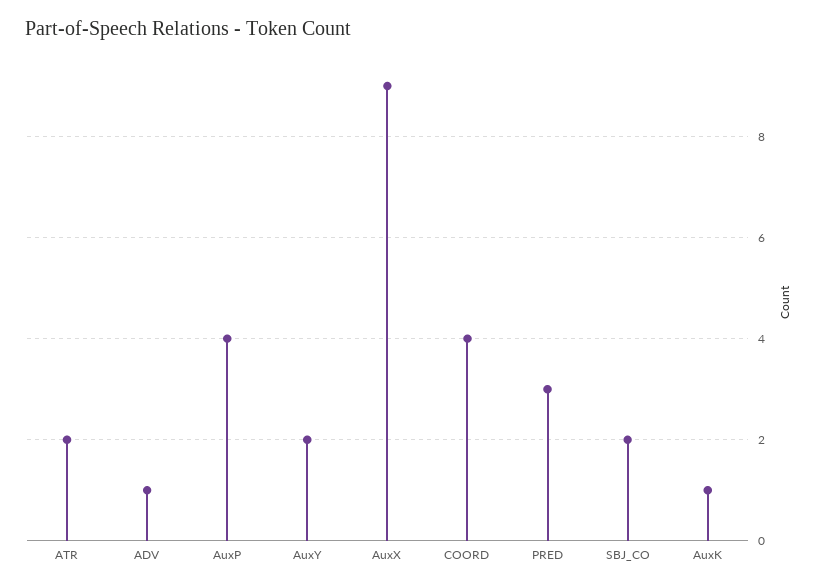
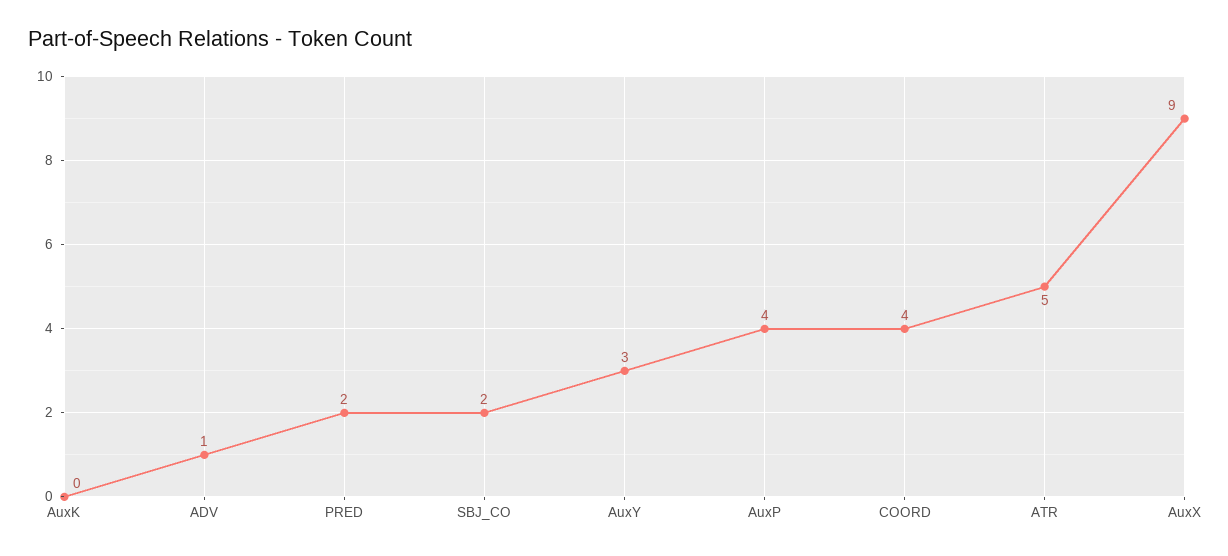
ATR: 2 -> 5
AuxY: 2 -> 3
PRED: 3 -> 2
AuxK: 1 -> 0

